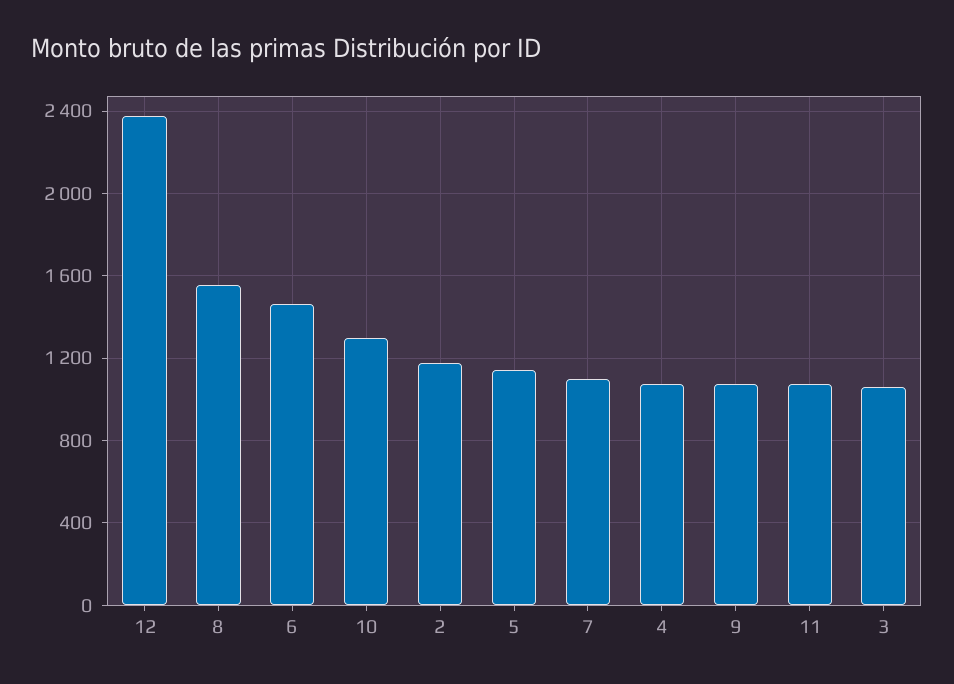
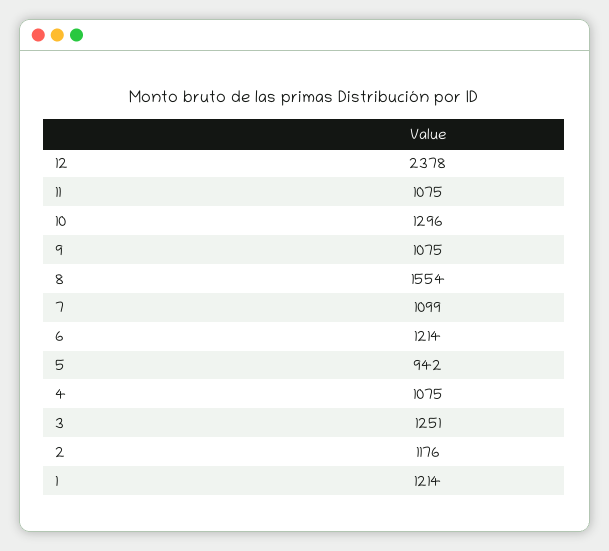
6: 1450 -> 1214
5: 1150 -> 942
3: 1050 -> 1251
1: none -> 1214

